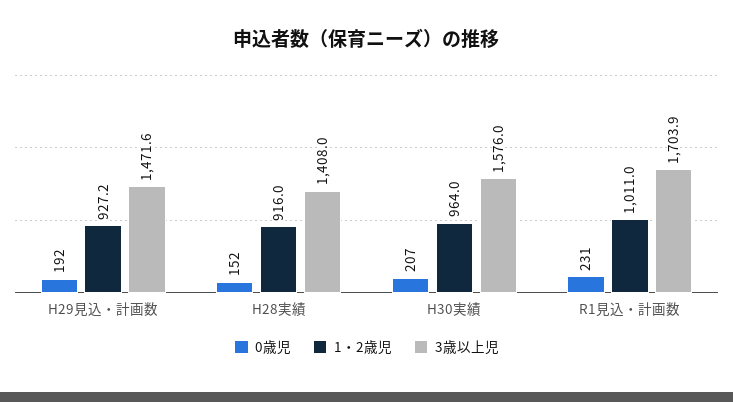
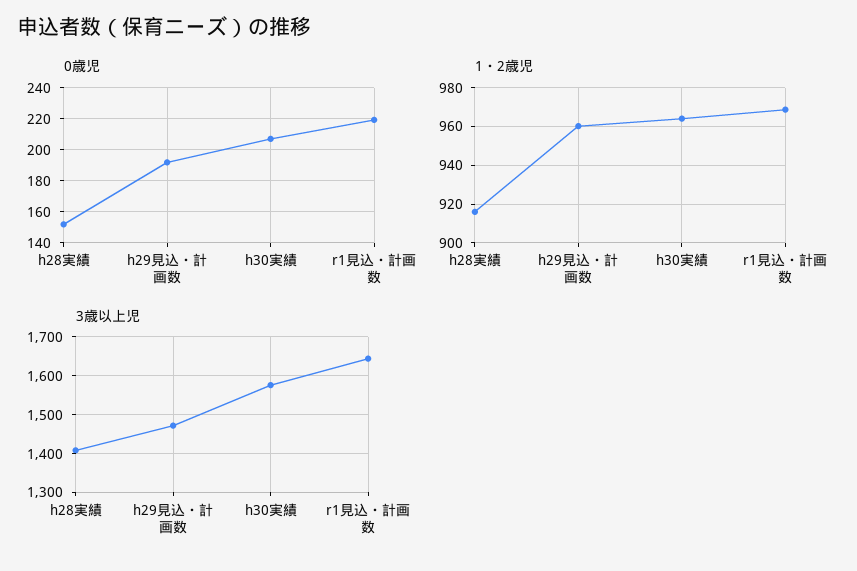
1・2歳児, H29見込・計画数: 927.2 -> 960
0歳児, R1見込・計画数: 231 -> 220
1・2歳児, R1見込・計画数: 1011 -> 970
3歳以上児, R1見込・計画数: 1703.9 -> 1640

